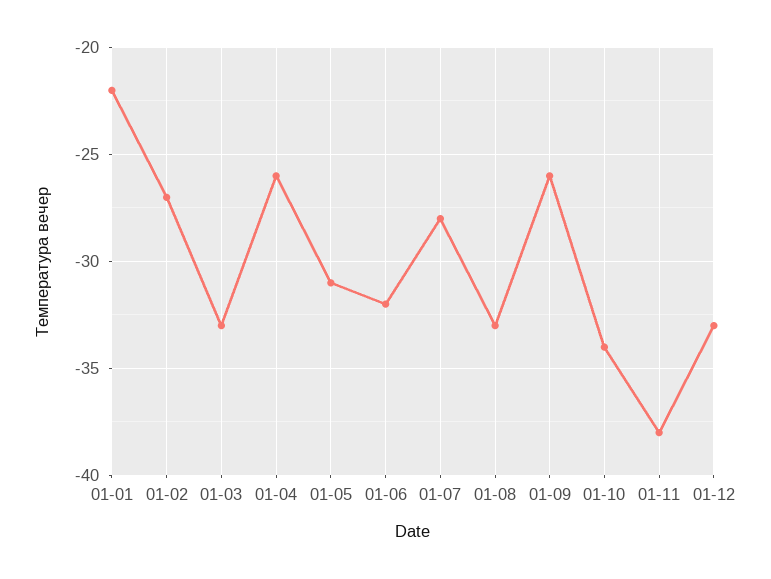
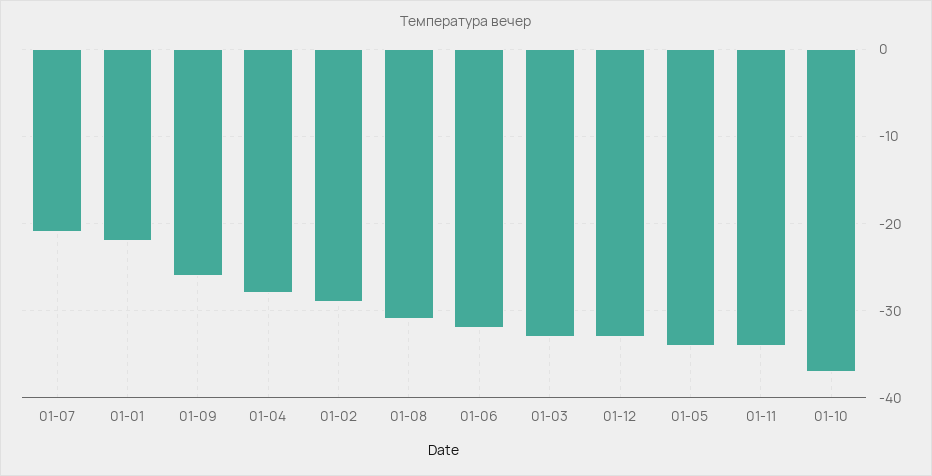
01-02: -27 -> -29
01-04: -26 -> -28
01-05: -31 -> -34
01-07: -28 -> -21
01-08: -33 -> -31
01-10: -34 -> -37
01-11: -38 -> -34

